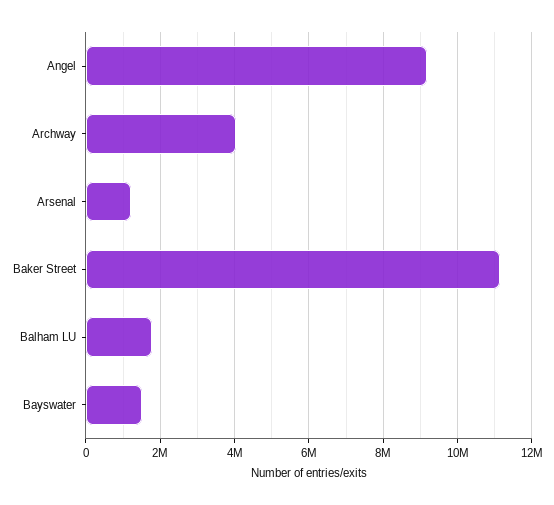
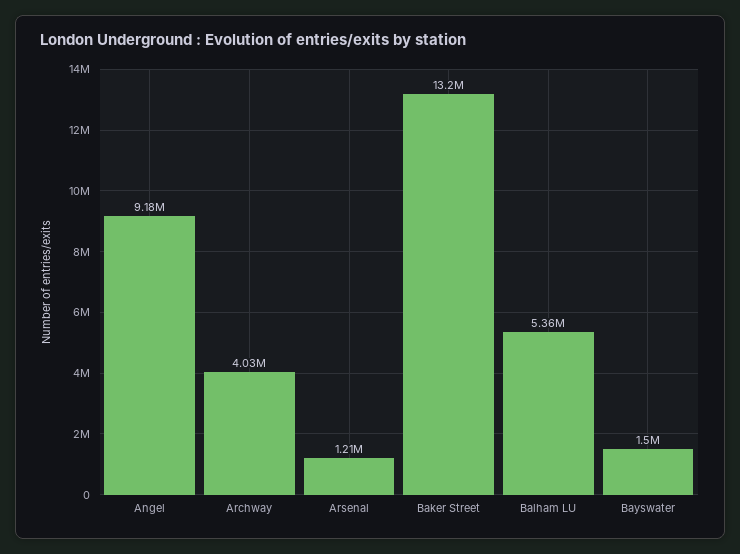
Baker Street: 11200000 -> 13200000
Balham LU: 1800000 -> 5360000

